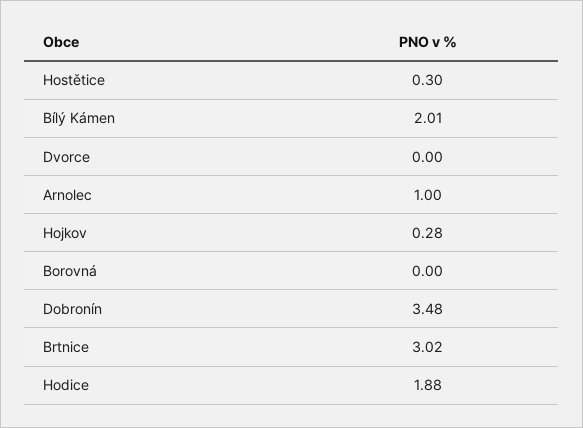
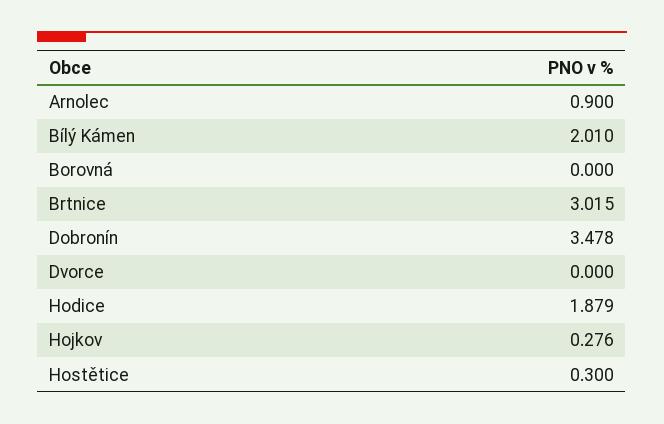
Arnolec: 1 -> 0.9

